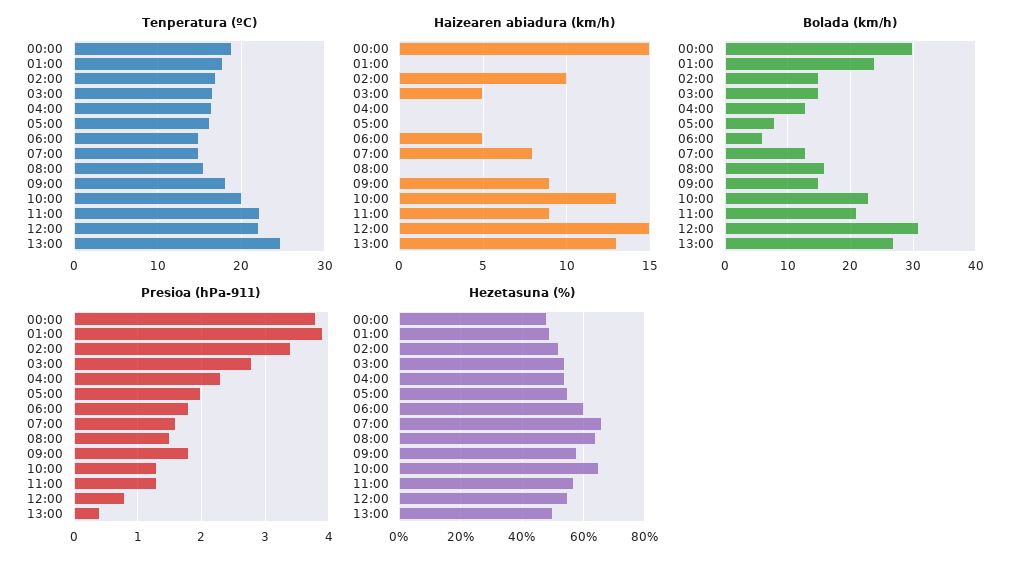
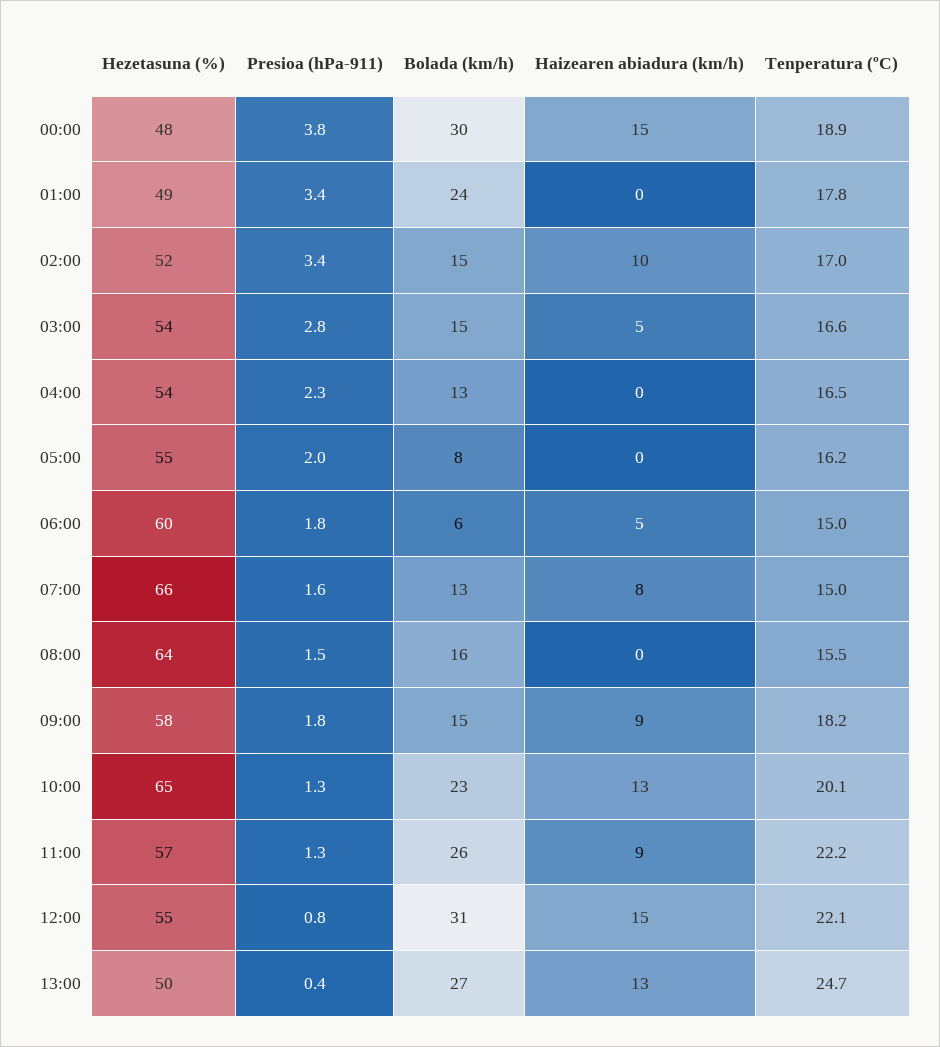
Bolada (km/h), 11:00: 21 -> 26
Presioa (hPa-911), 01:00: 3.9 -> 3.4

